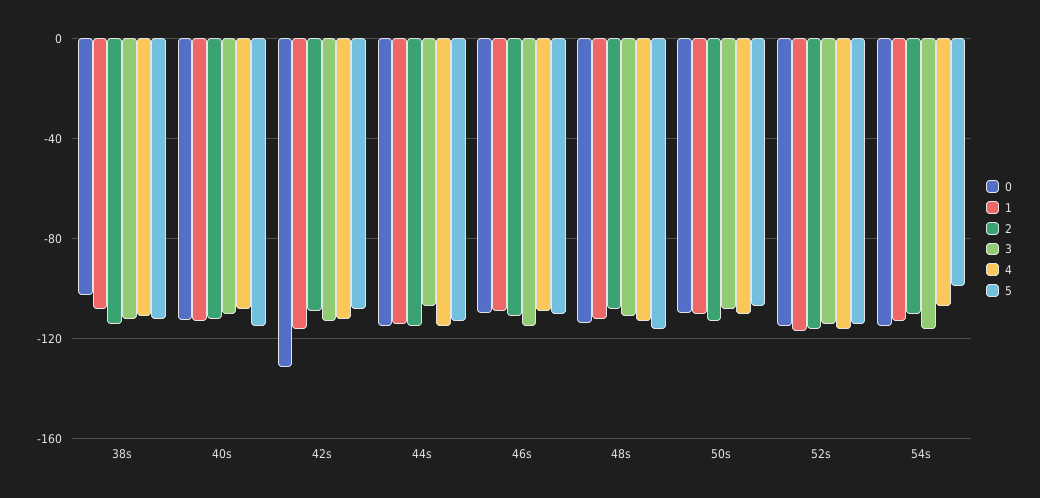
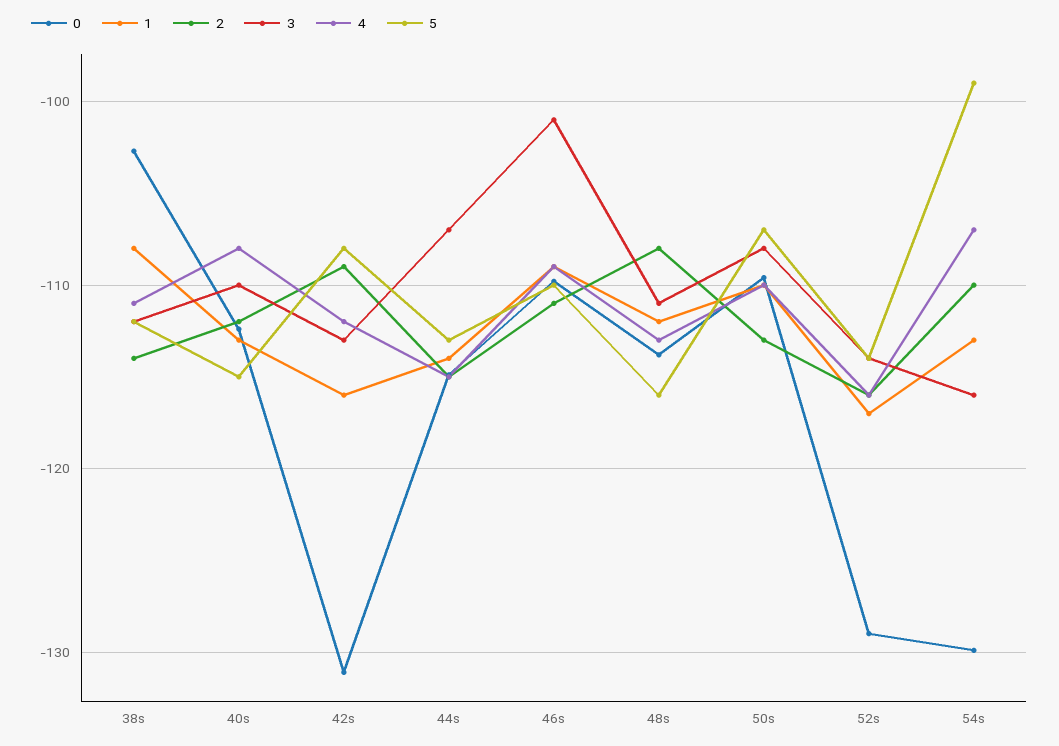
3, 46s: -115 -> -101
0, 52s: -115 -> -129
0, 54s: -115 -> -130

